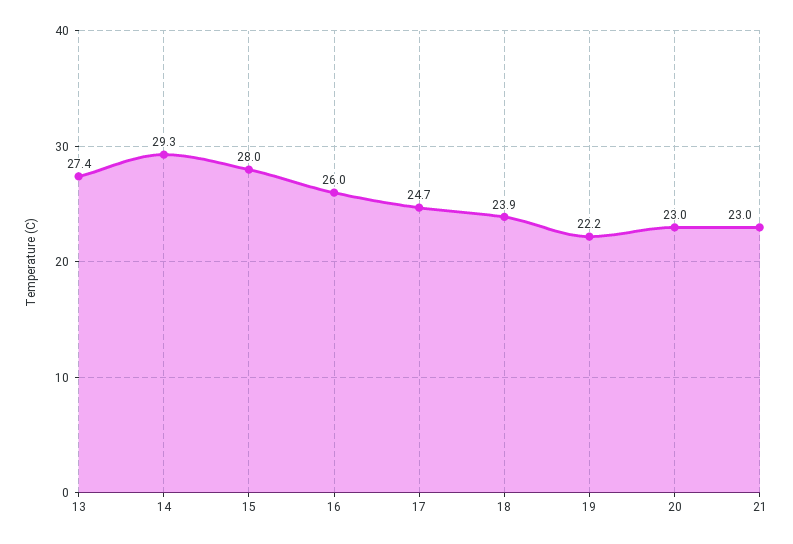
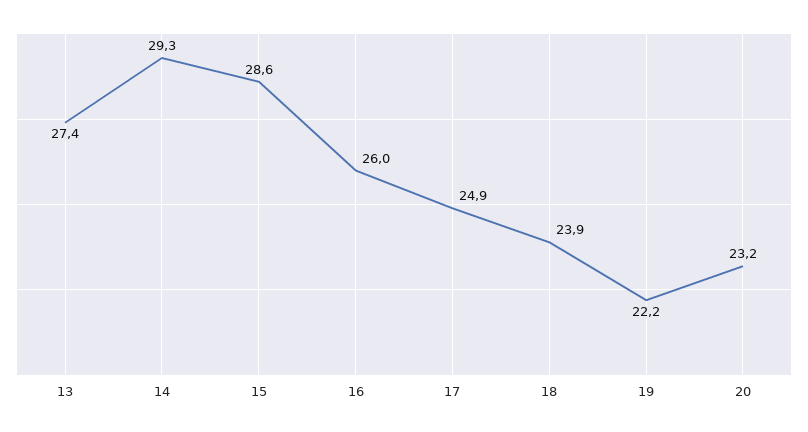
15: 28 -> 28.6
17: 24.7 -> 24.9
20: 23 -> 23.2
21: 23 -> none

